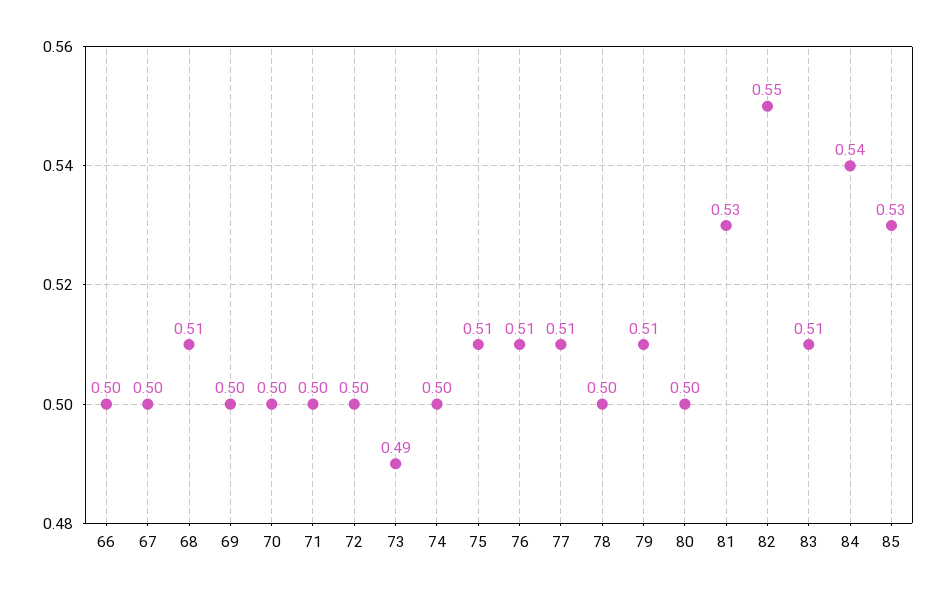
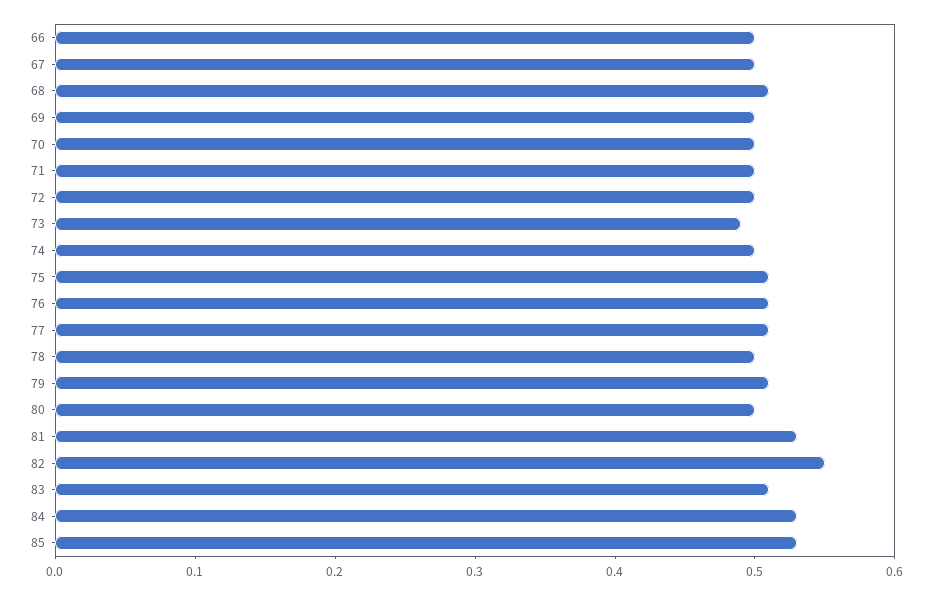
84: 0.54 -> 0.53

